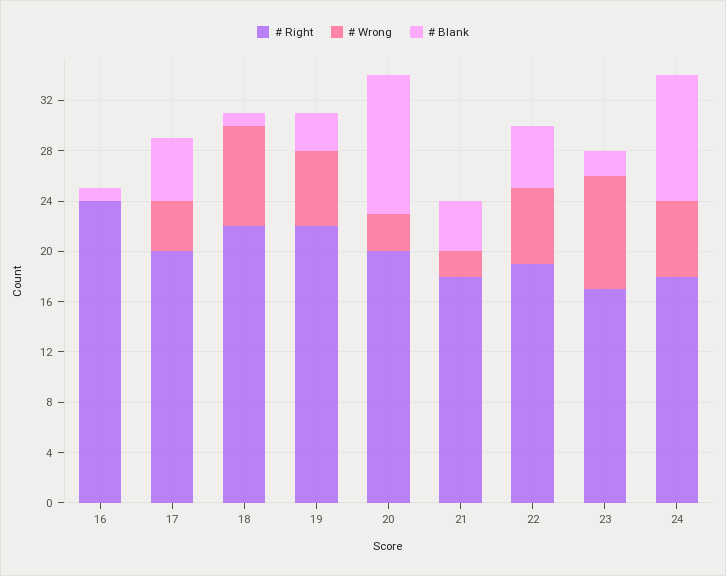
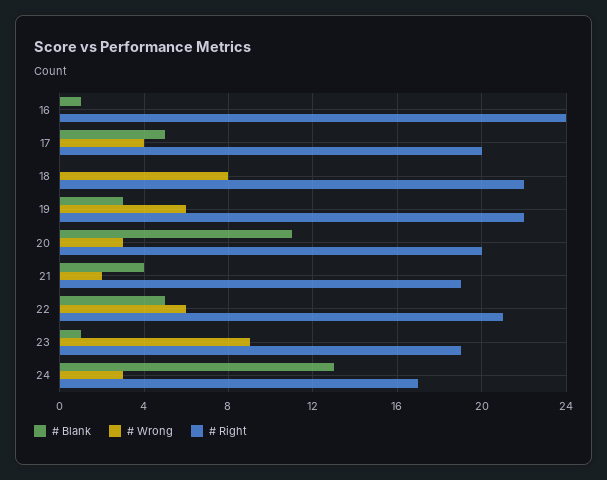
# Blank, 18: 1 -> 0
# Right, 21: 18 -> 19
# Right, 22: 19 -> 21
# Right, 23: 17 -> 19
# Blank, 23: 2 -> 1
# Right, 24: 18 -> 17
# Wrong, 24: 6 -> 3
# Blank, 24: 10 -> 13

